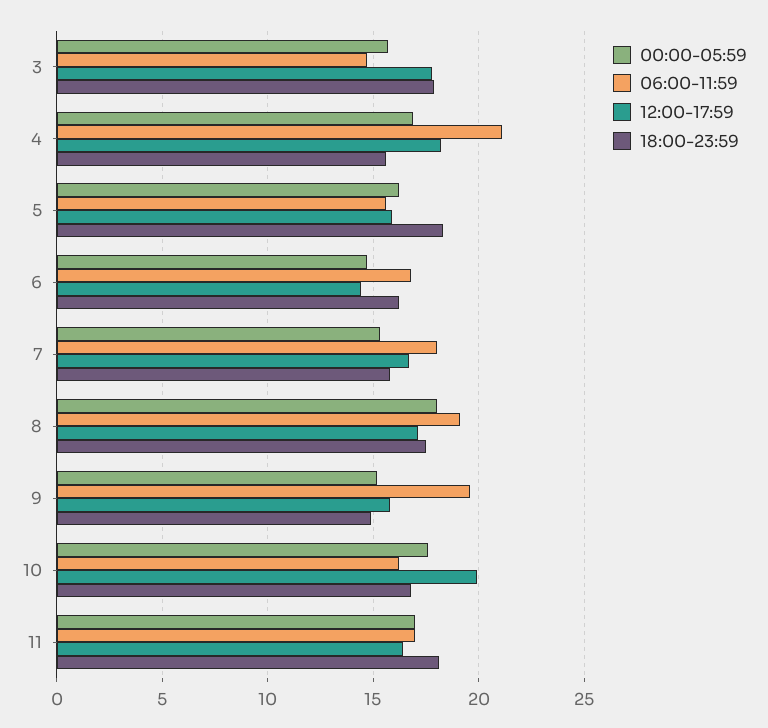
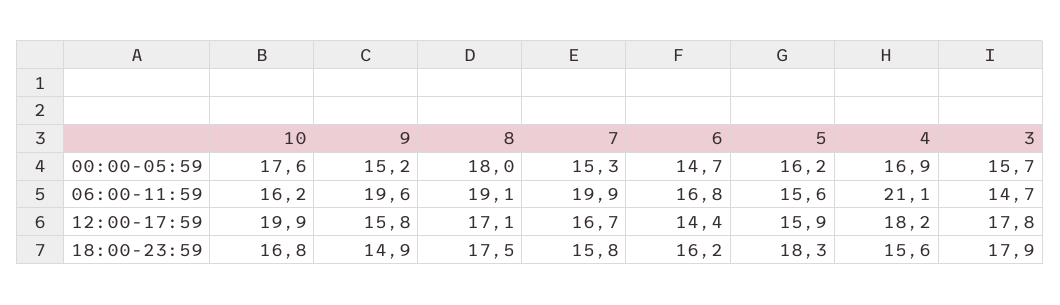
06:00-11:59, 7: 18 -> 19.9
00:00-05:59, 11: 17 -> none
06:00-11:59, 11: 17 -> none
12:00-17:59, 11: 16.5 -> none
18:00-23:59, 11: 18 -> none

